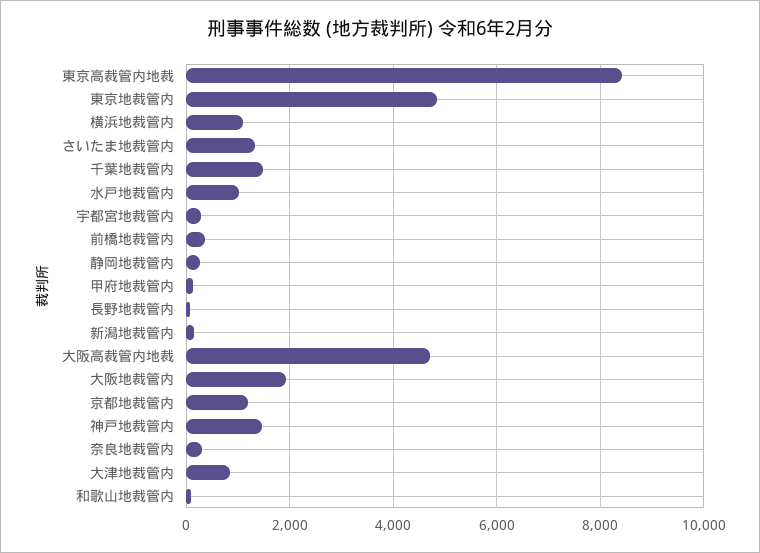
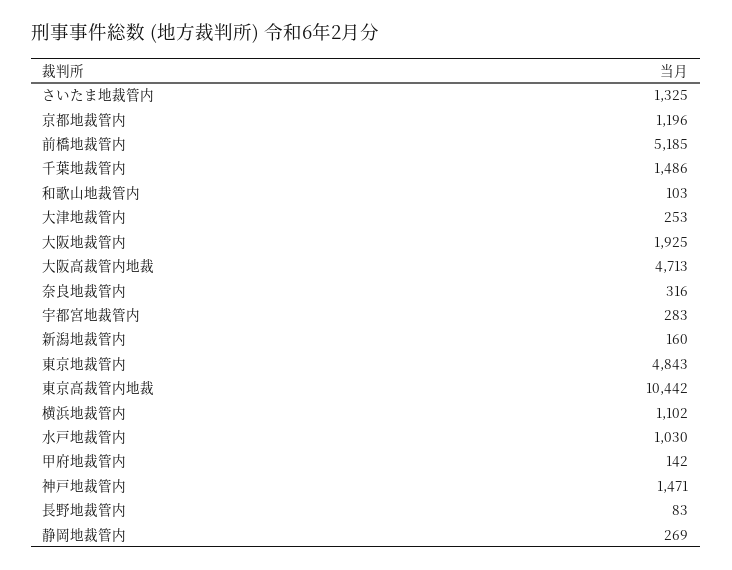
東京高裁管内地裁: 8400 -> 10442
前橋地裁管内: 400 -> 5185
大津地裁管内: 800 -> 253

